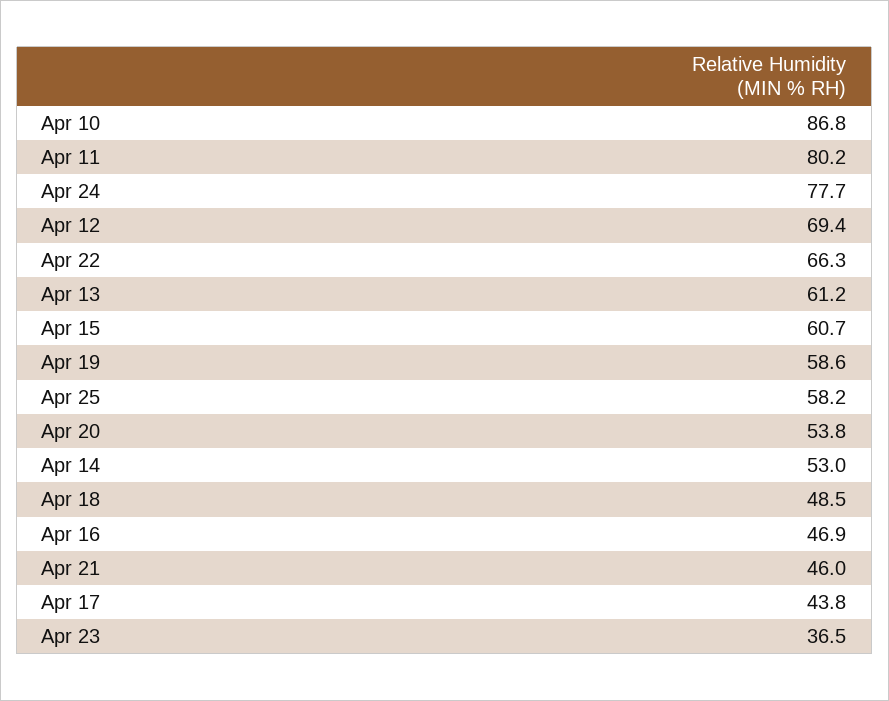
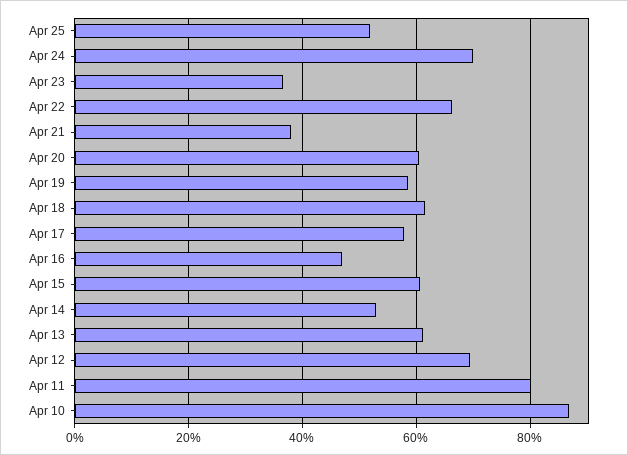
Apr 24: 77.7 -> 70
Apr 25: 58.2 -> 52
Apr 20: 53.8 -> 60
Apr 18: 48.5 -> 62
Apr 21: 46 -> 38
Apr 17: 43.8 -> 58

